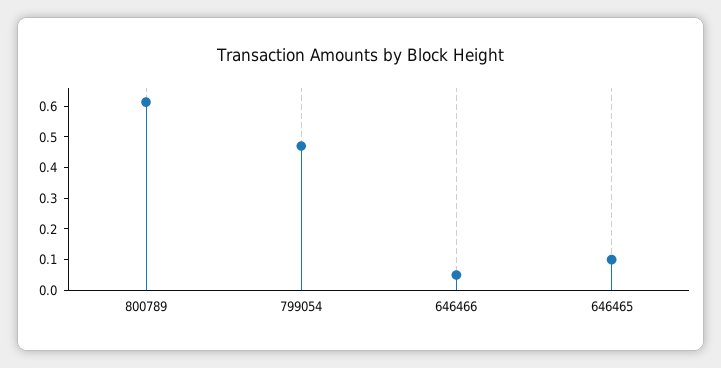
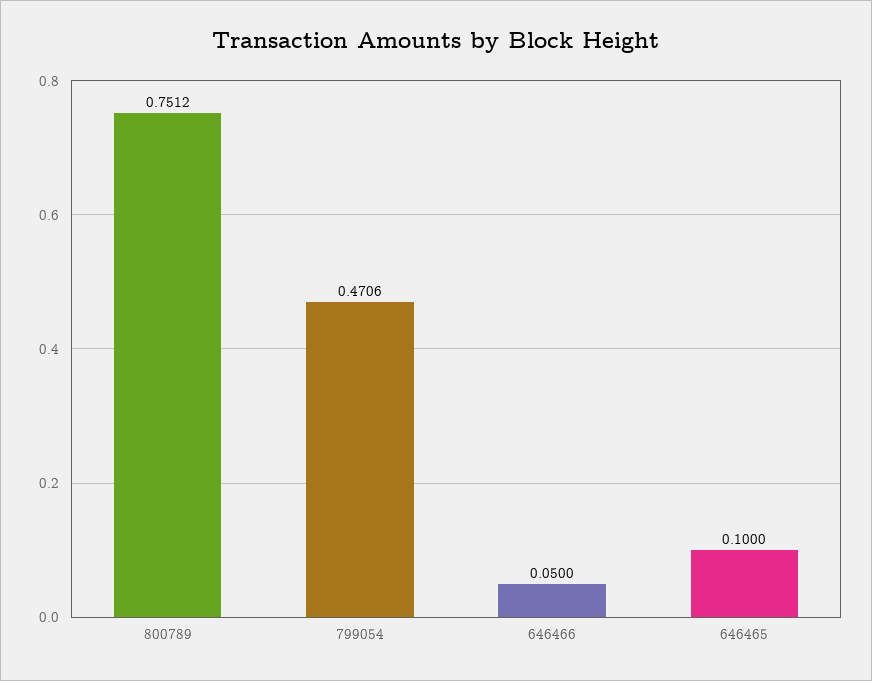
800789: 0.6 -> 0.7512

